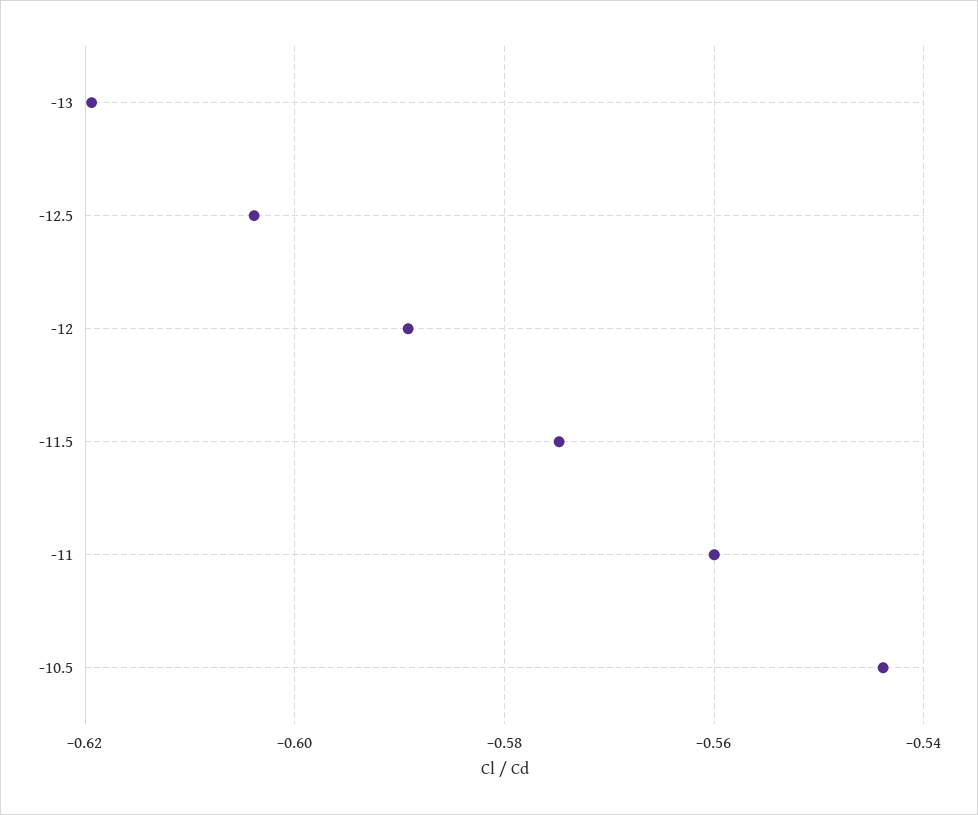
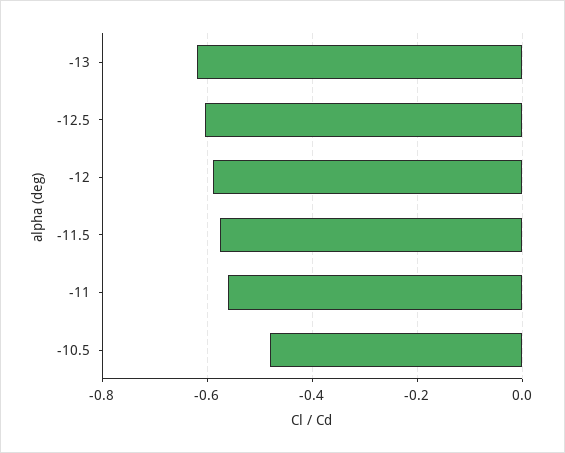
-10.5: -0.544 -> -0.48

